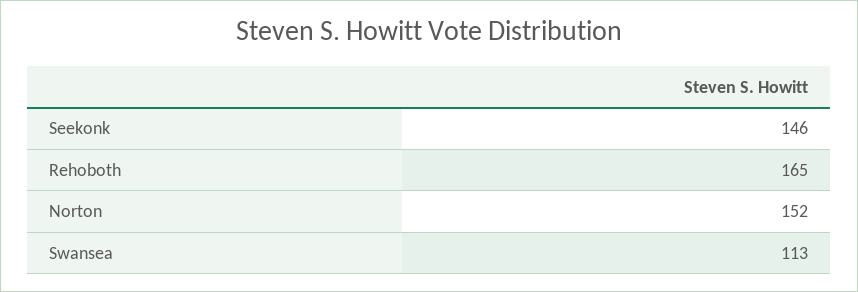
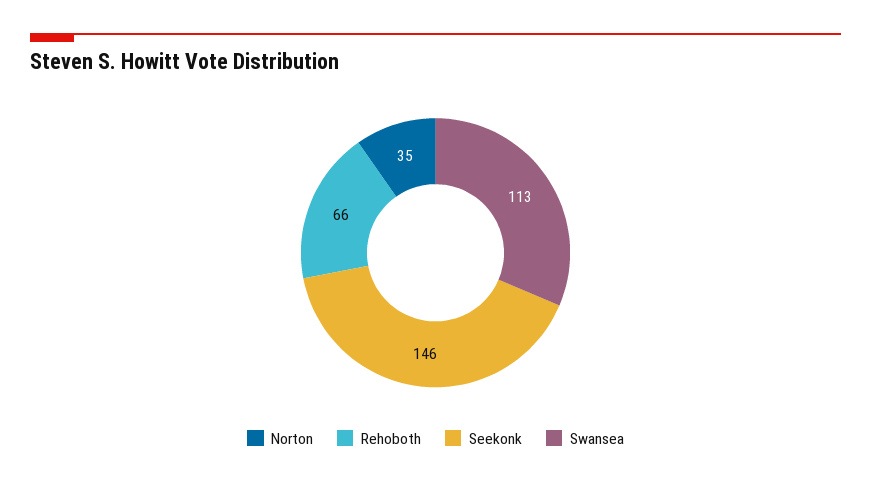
Rehoboth: 165 -> 66
Norton: 152 -> 35

